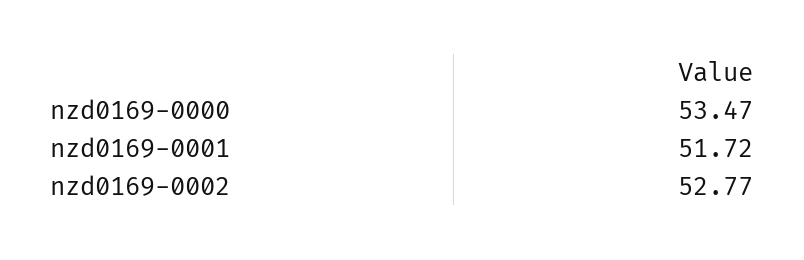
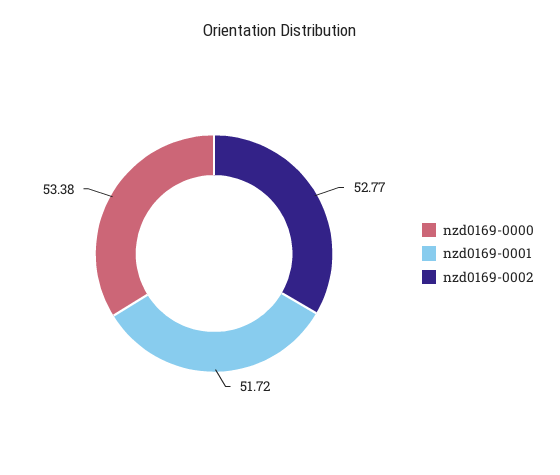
nzd0169-0000: 53.47 -> 53.38

